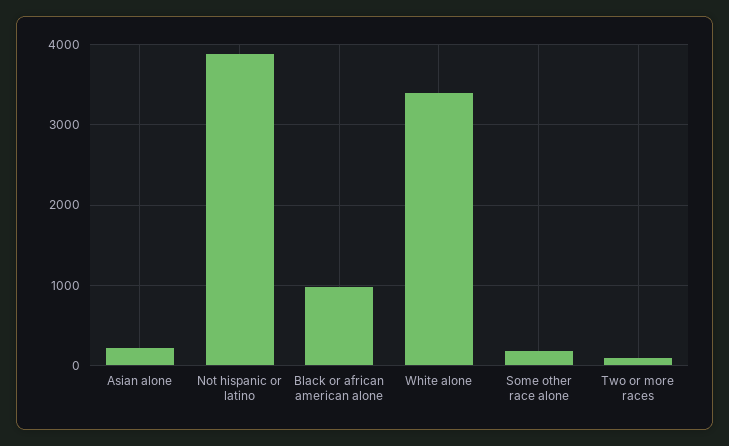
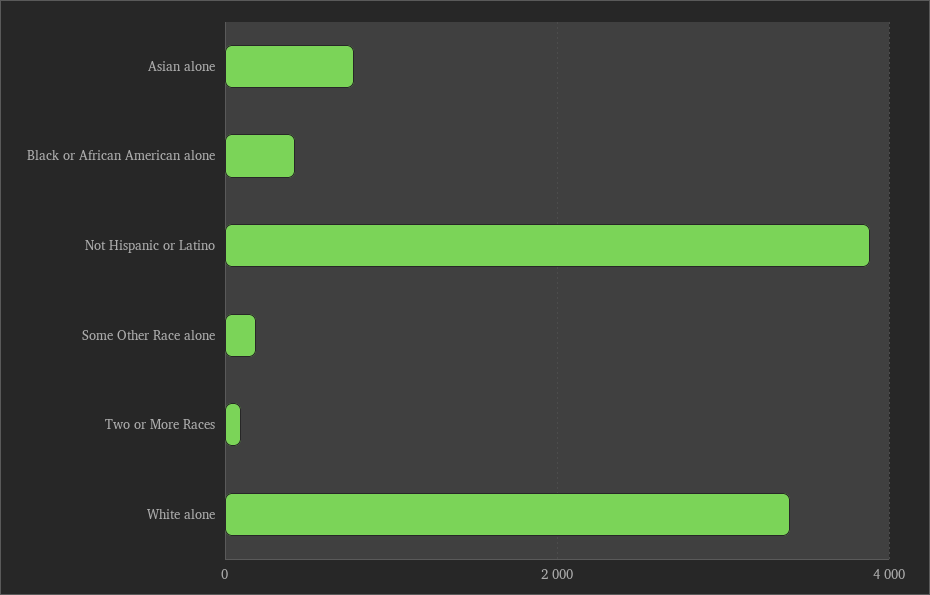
Asian alone: 200 -> 800
Black or african american alone: 1000 -> 400

